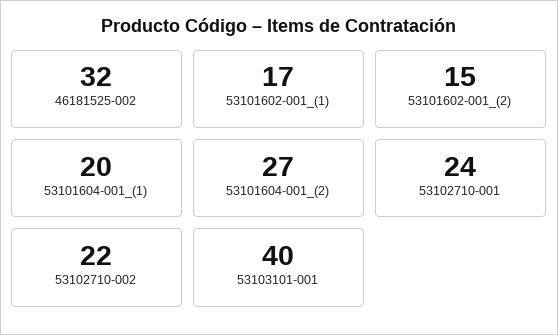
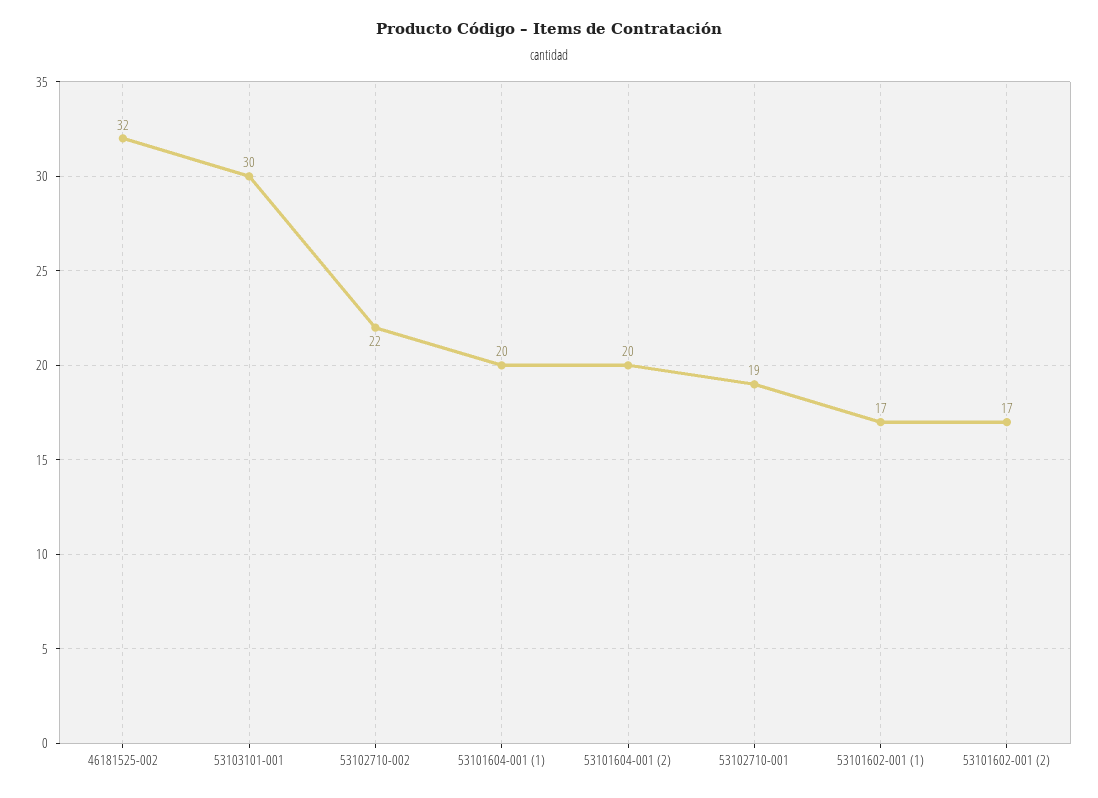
53101602-001_(2): 15 -> 17
53101604-001_(2): 27 -> 20
53102710-001: 24 -> 19
53103101-001: 40 -> 30

